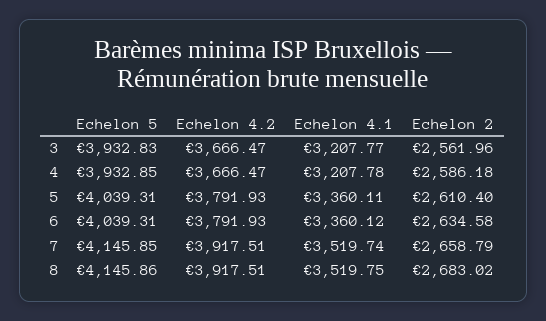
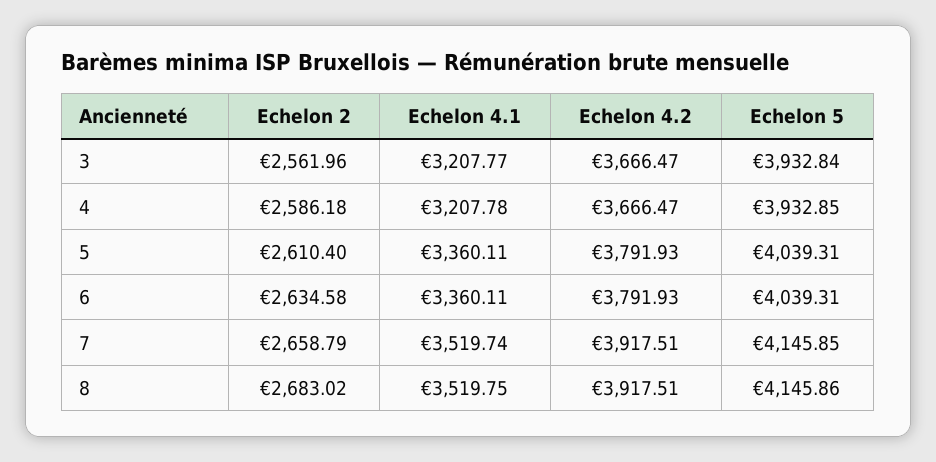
Echelon 5, 3: 3932.83 -> 3932.84
Echelon 4.1, 6: 3360.12 -> 3360.11

